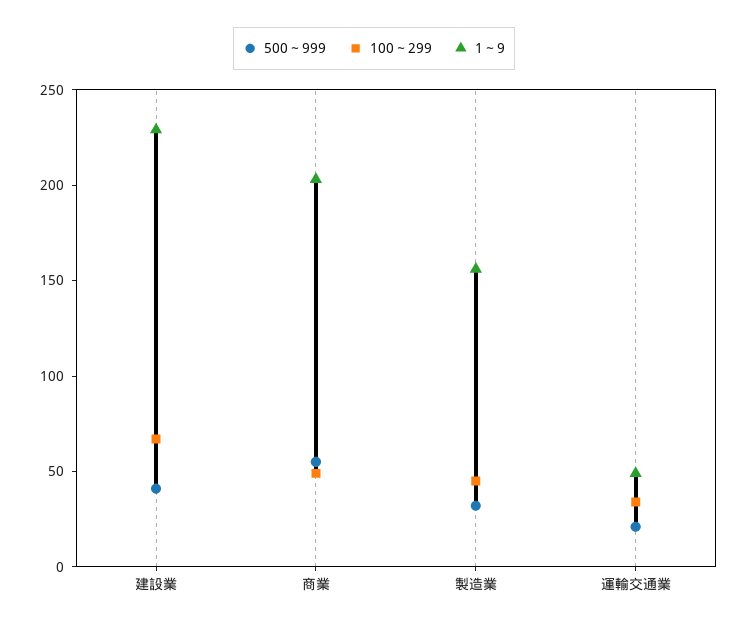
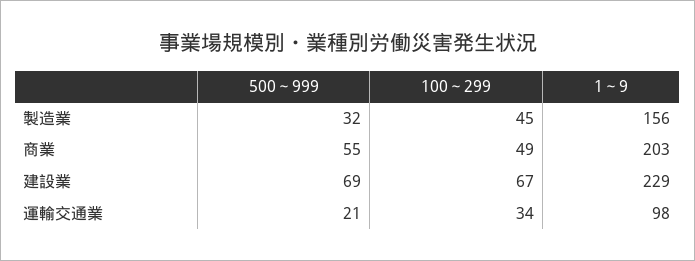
500～999, 建設業: 40 -> 69
1～9, 運輸交通業: 50 -> 98

